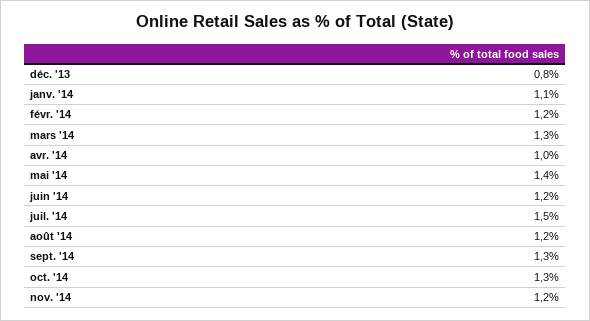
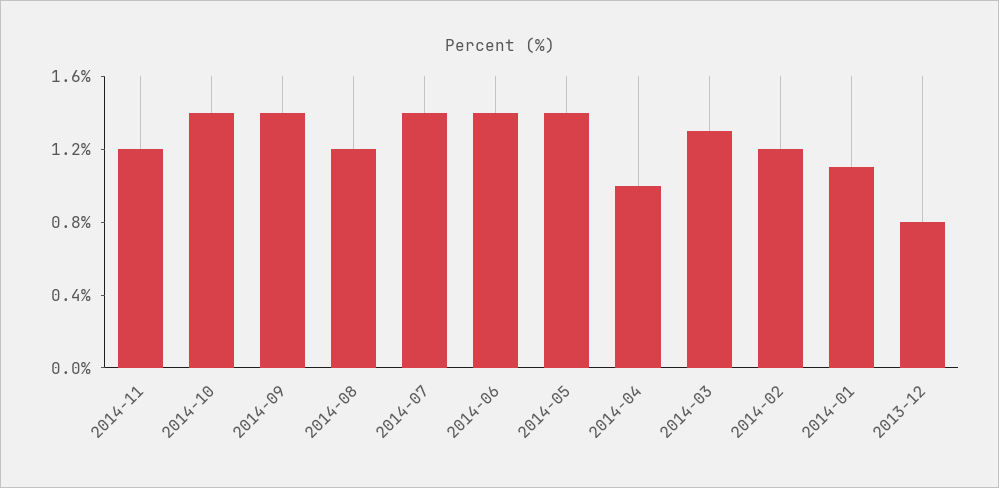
juin '14: 1.2 -> 1.4
juil. '14: 1.5 -> 1.4
sept. '14: 1.3 -> 1.4
oct. '14: 1.3 -> 1.4

